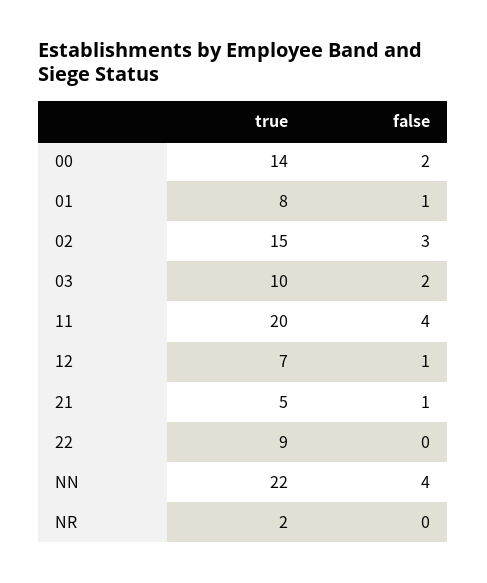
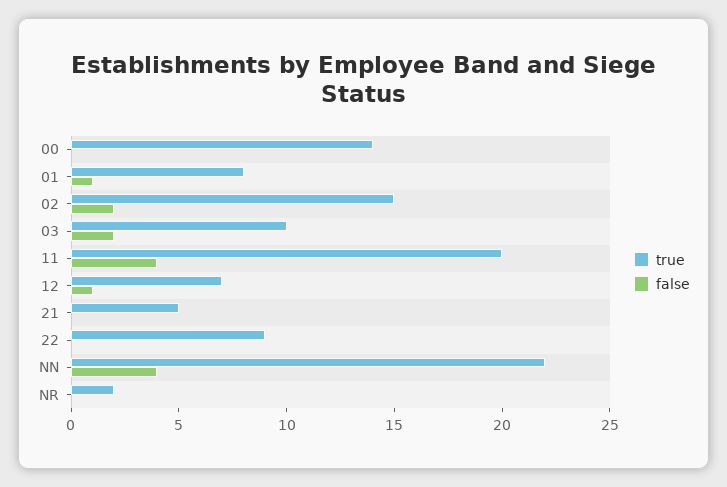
false, 00: 2 -> 0
false, 02: 3 -> 2
false, 21: 1 -> 0

